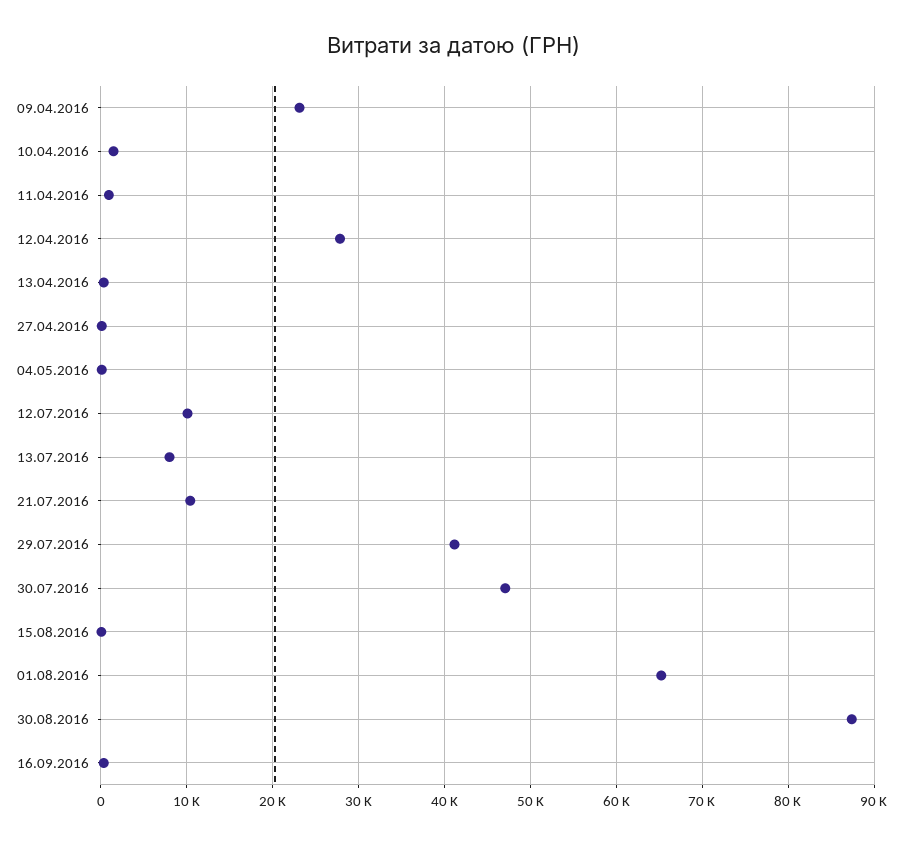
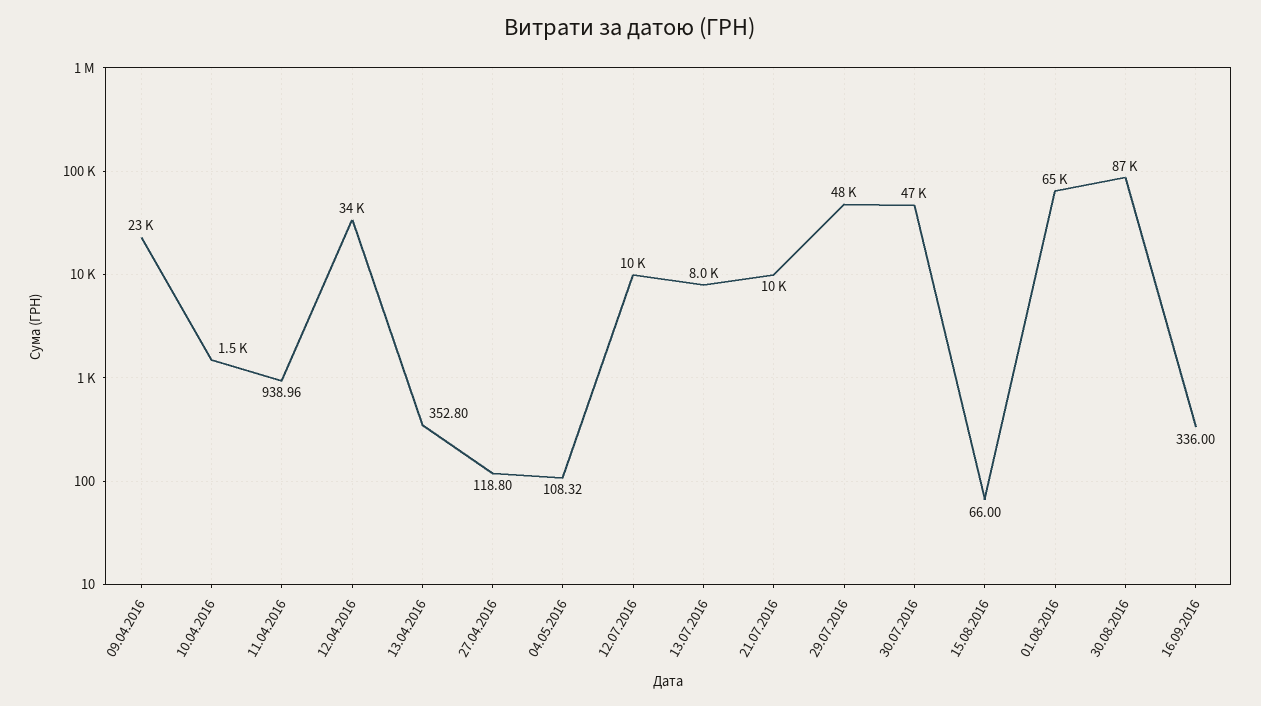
12.04.2016: 28000 -> 34000
29.07.2016: 41000 -> 48000

